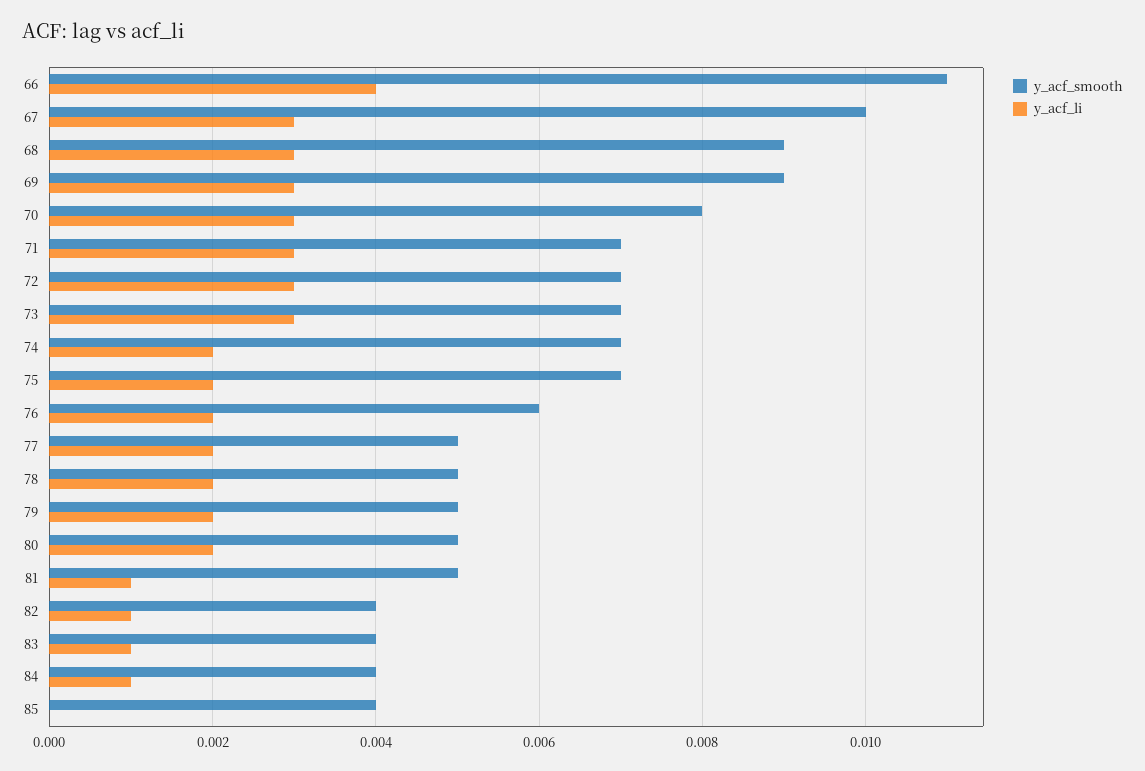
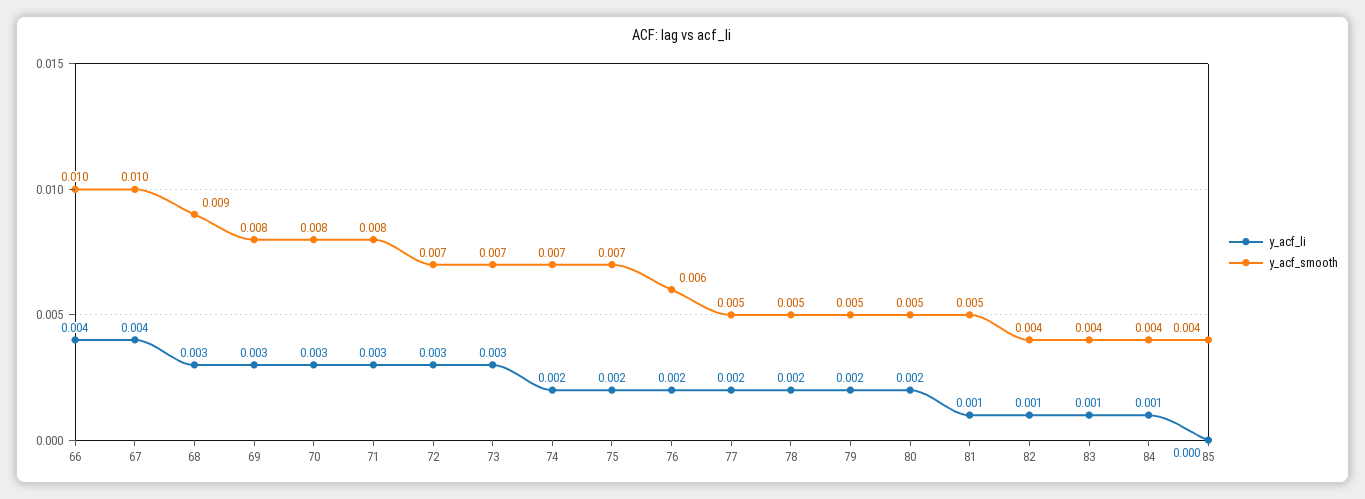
y_acf_smooth, 66: 0.011 -> 0.01
y_acf_li, 67: 0.003 -> 0.004
y_acf_smooth, 69: 0.009 -> 0.008
y_acf_smooth, 71: 0.007 -> 0.008

